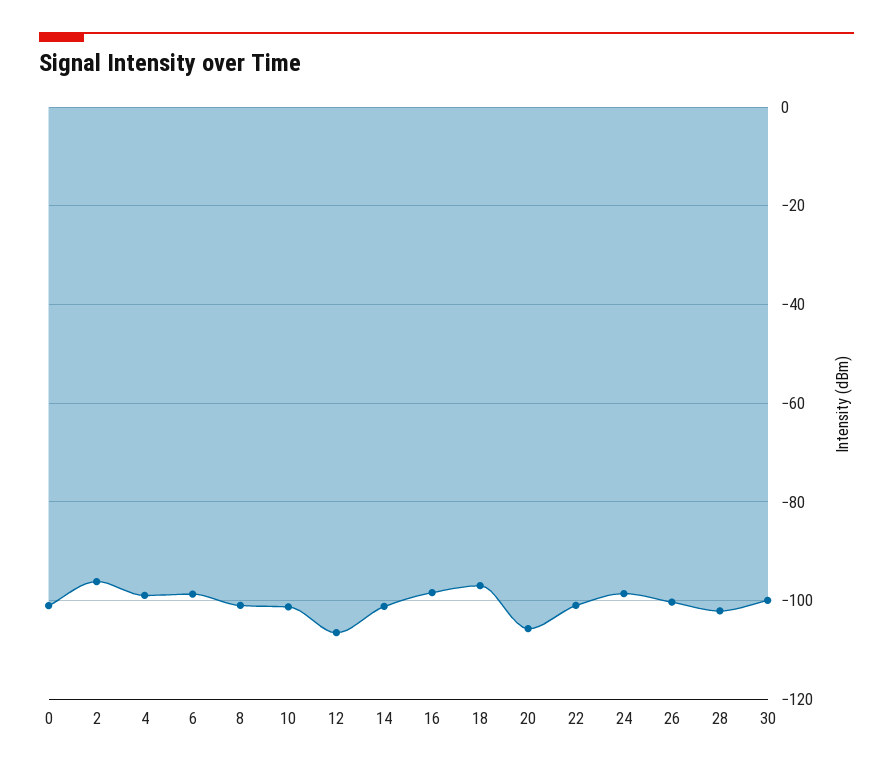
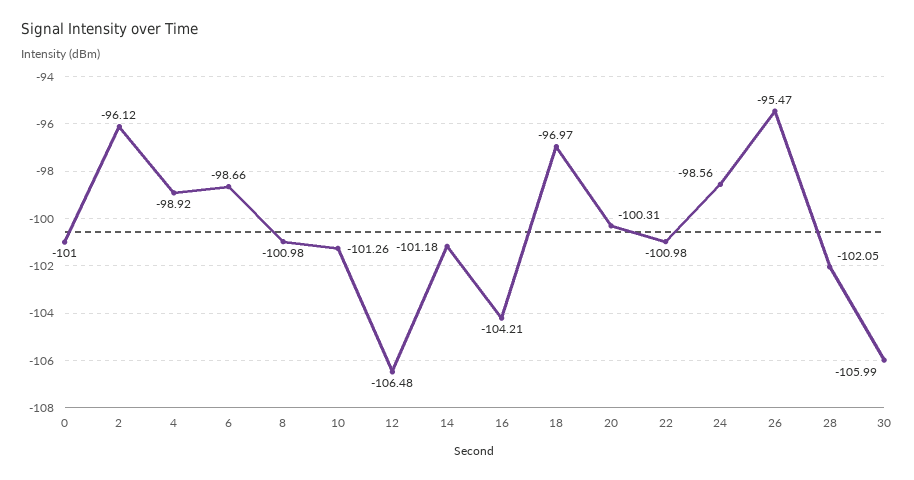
16: -98 -> -104.21
20: -106 -> -100.31
26: -100 -> -95.47
30: -100 -> -105.99

